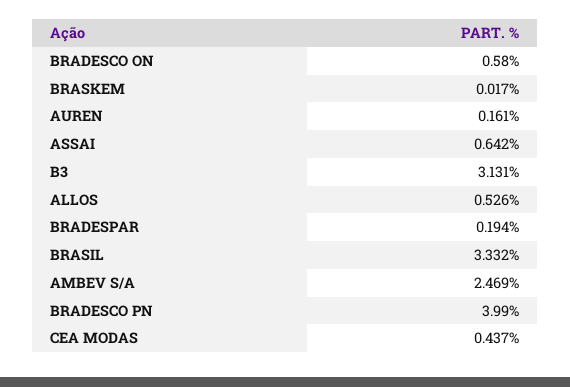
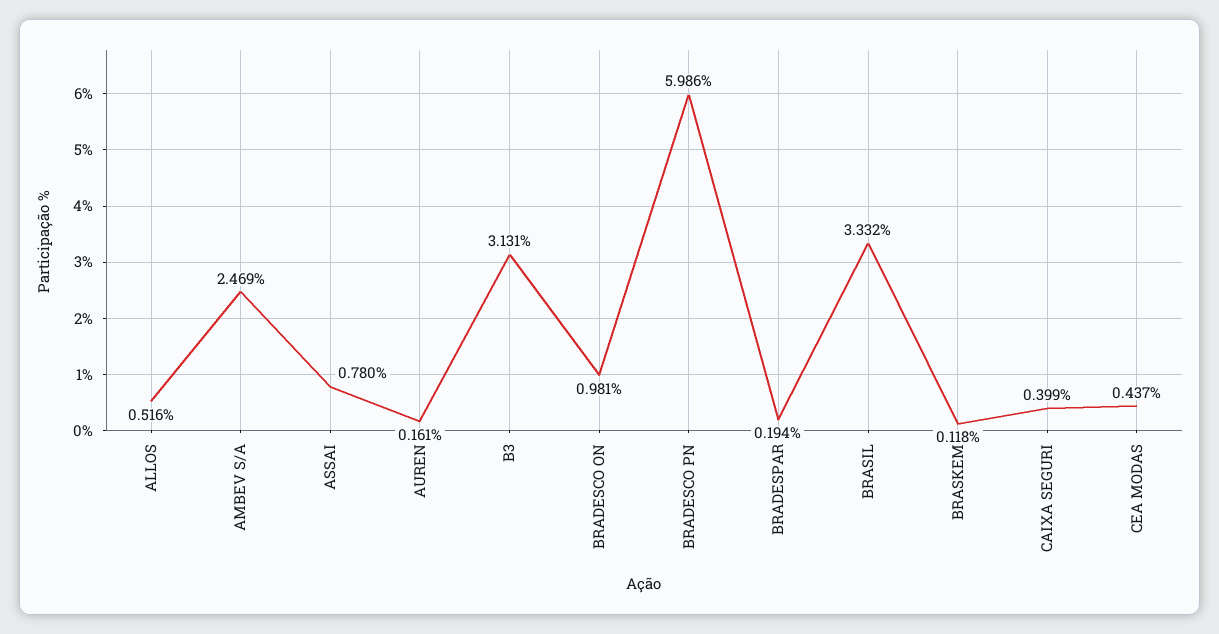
BRADESCO ON: 0.58 -> 0.981
BRASKEM: 0.017 -> 0.118
ASSAI: 0.642 -> 0.78
ALLOS: 0.526 -> 0.516
BRADESCO PN: 3.99 -> 5.986
CAIXA SEGURI: none -> 0.399

